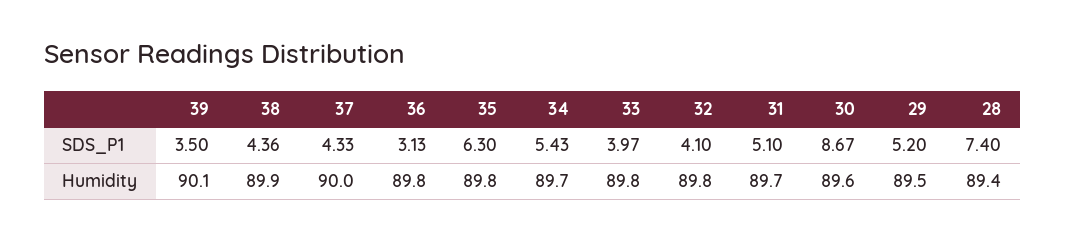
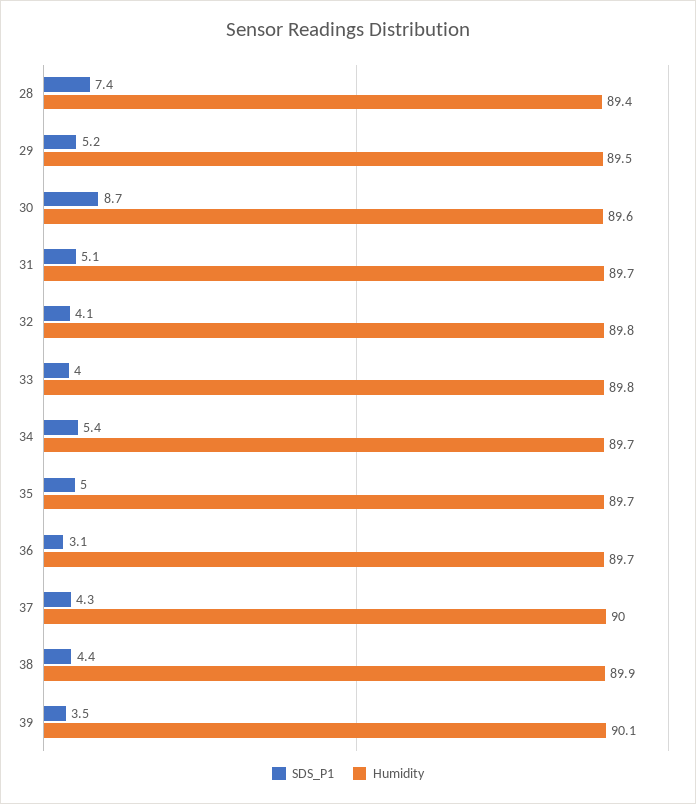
SDS_P1, 35: 6.3 -> 5
Humidity, 36: 89.8 -> 89.7
Humidity, 35: 89.8 -> 89.7

